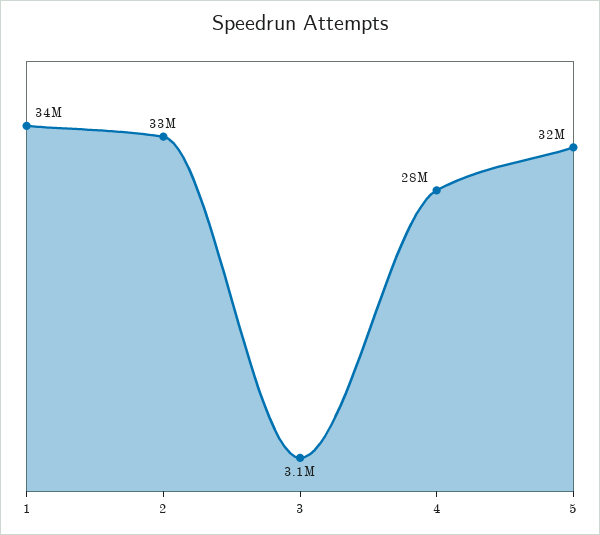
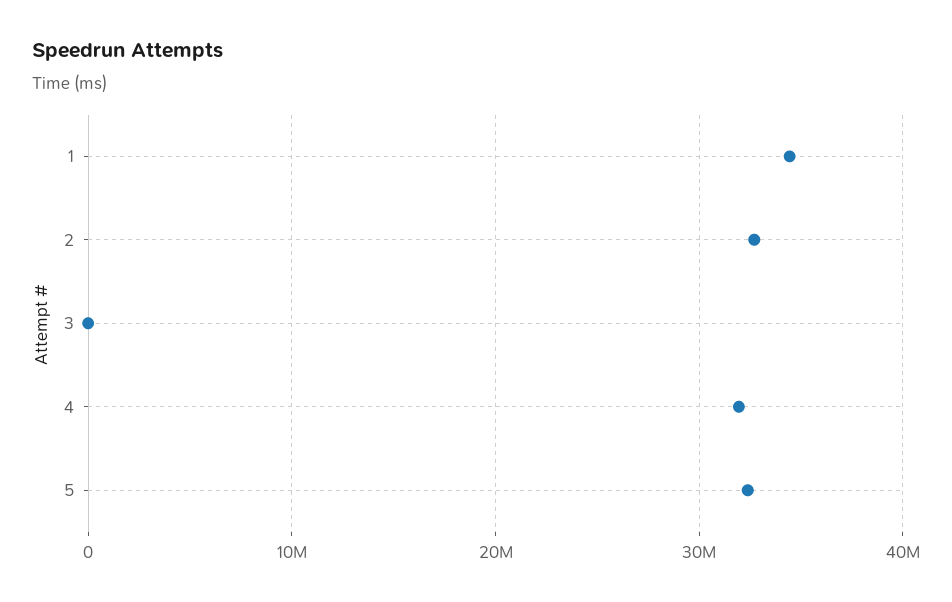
3: 3100000 -> 0
4: 28000000 -> 32000000

